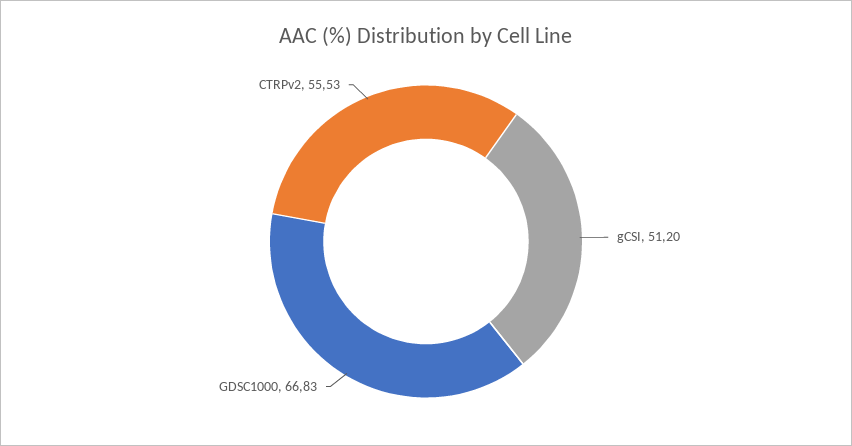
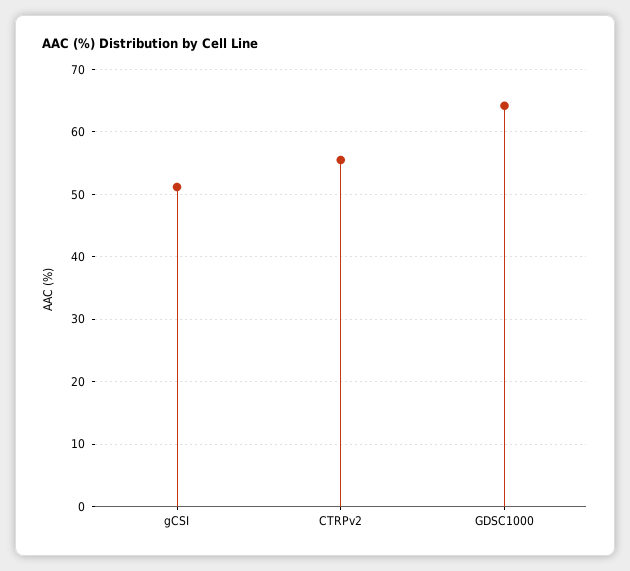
GDSC1000: 66.83 -> 64

